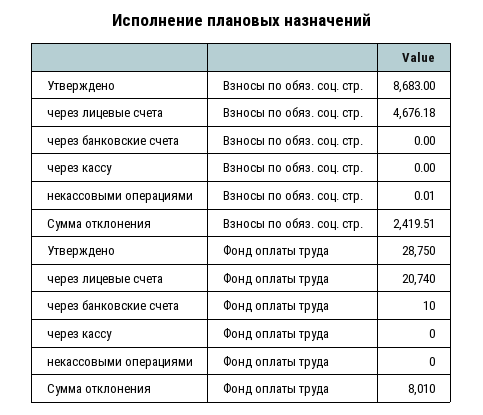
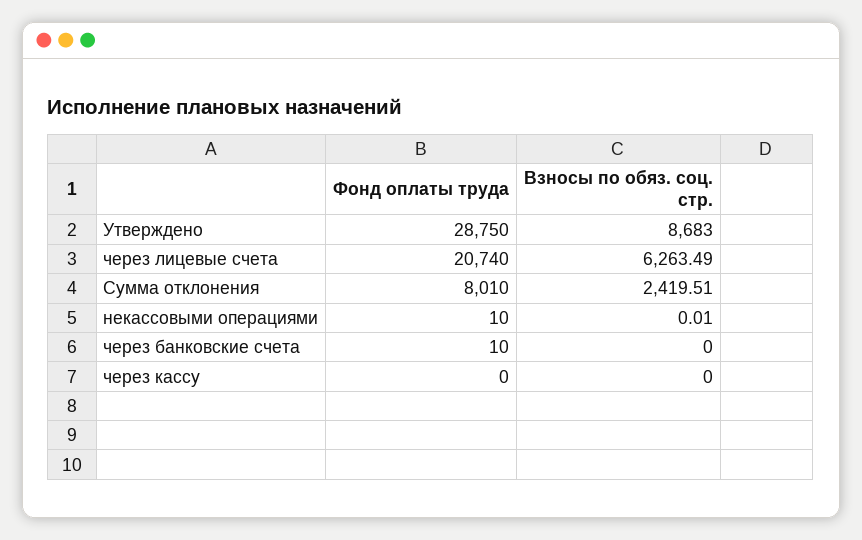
через лицевые счета, Взносы по обяз. соц. стр.: 4676.18 -> 6263.49
некассовыми операциями, Фонд оплаты труда: 0 -> 10

